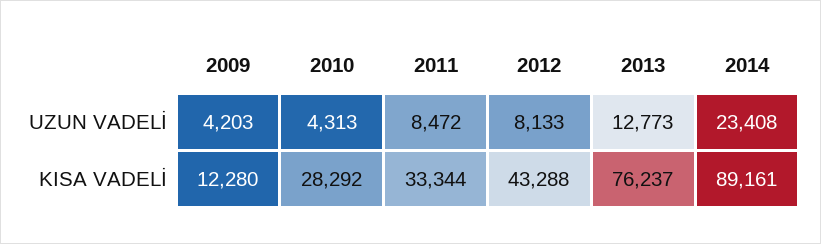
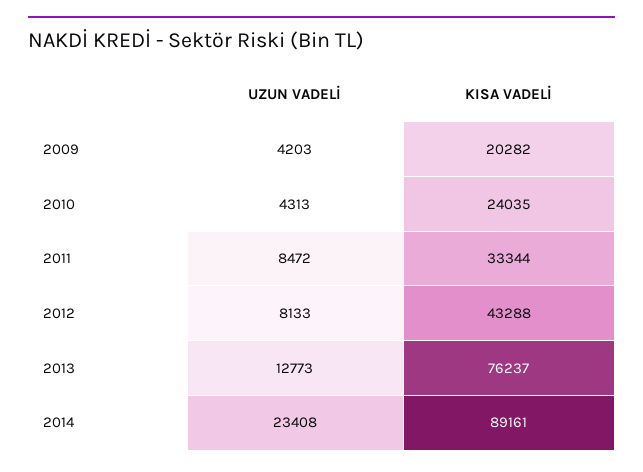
2009, KISA VADELİ: 12280 -> 20282
2010, KISA VADELİ: 28292 -> 24035

